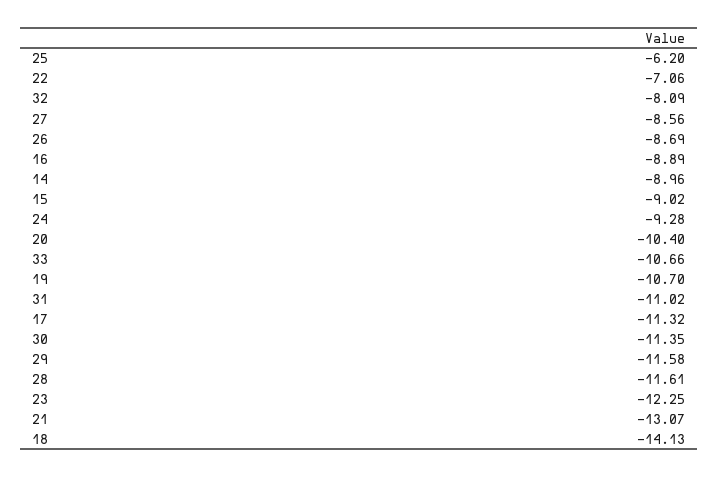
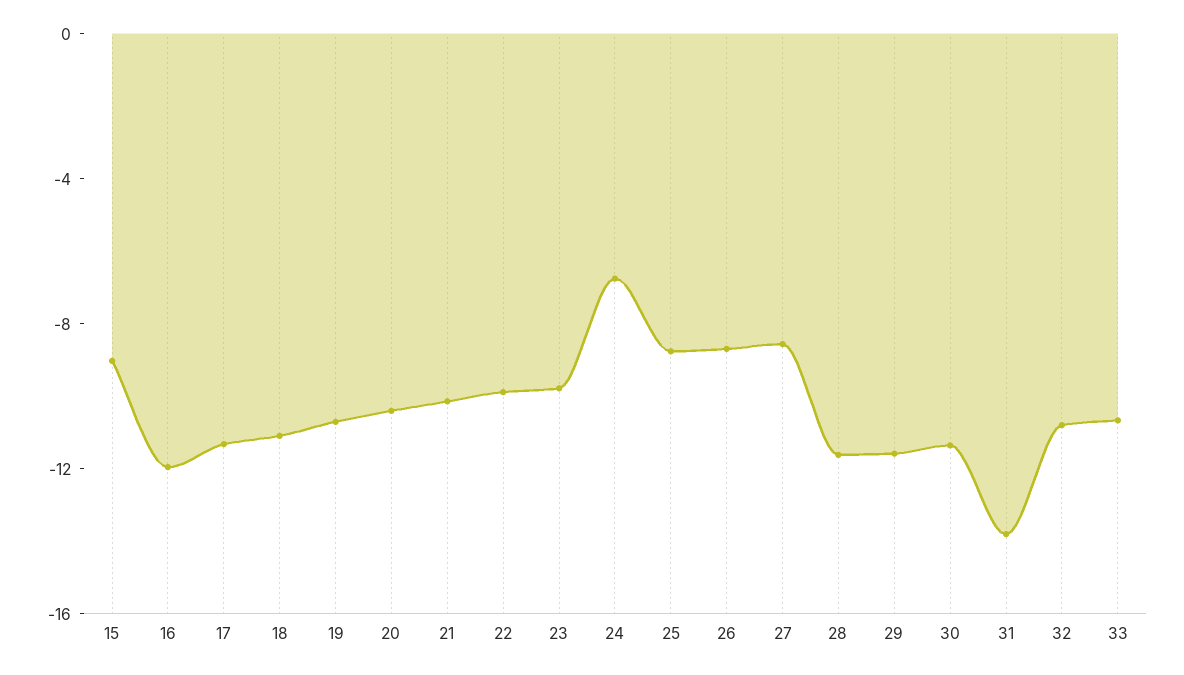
25: -6.2 -> -9
22: -7.06 -> -10
32: -8.09 -> -11
16: -8.89 -> -12
14: -8.96 -> none
24: -9.28 -> -7
31: -11.02 -> -14
23: -12.25 -> -10
21: -13.07 -> -10
18: -14.13 -> -11

